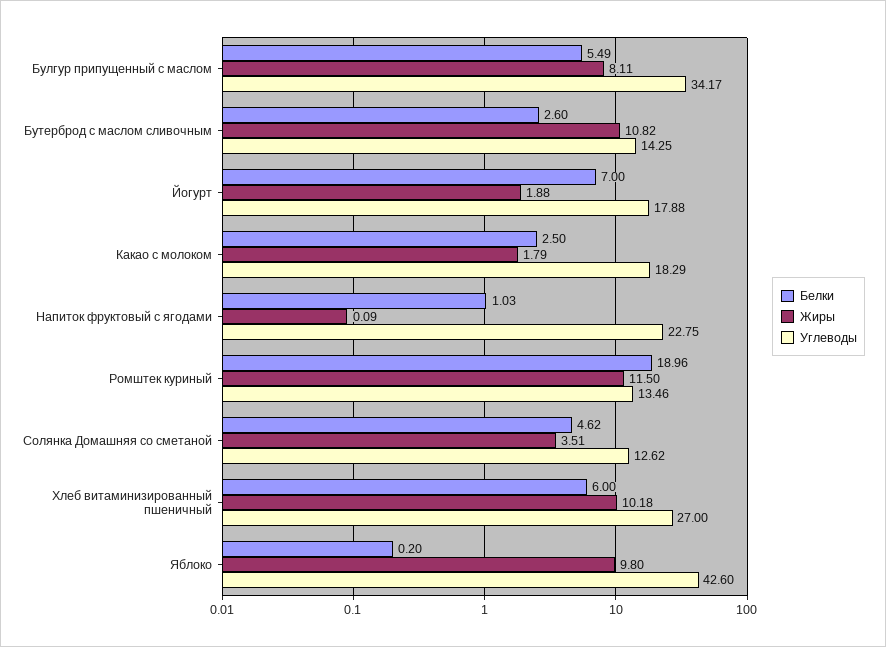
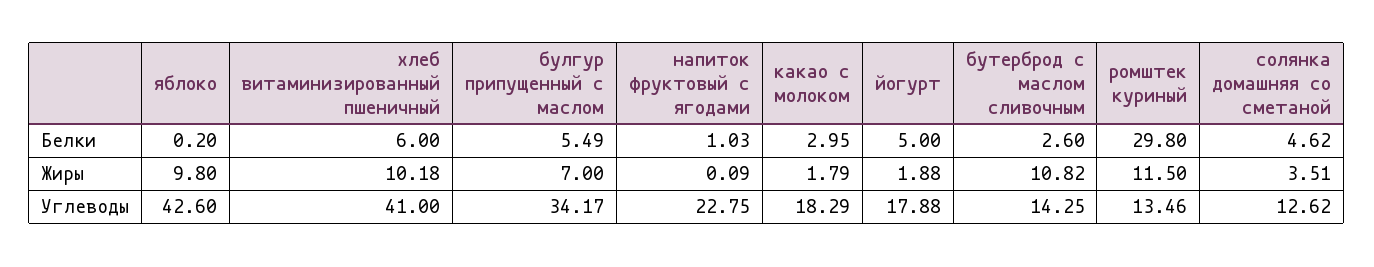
Жиры, Булгур припущенный с маслом: 8.11 -> 7
Белки, Йогурт: 7 -> 5
Белки, Какао с молоком: 2.5 -> 2.95
Белки, Ромштек куриный: 18.96 -> 29.8
Углеводы, Хлеб витаминизированный пшеничный: 27 -> 41

